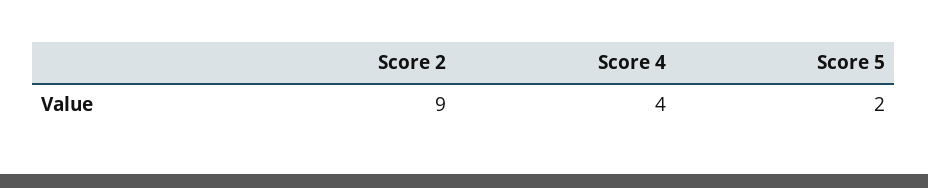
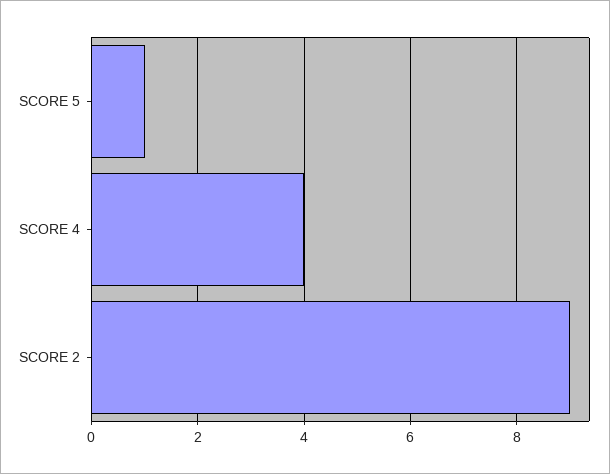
Score 5: 2 -> 1

